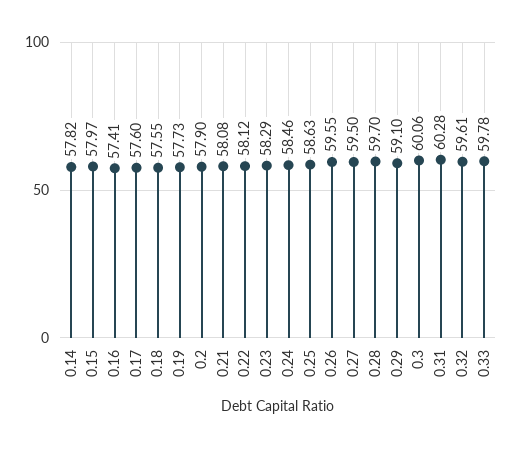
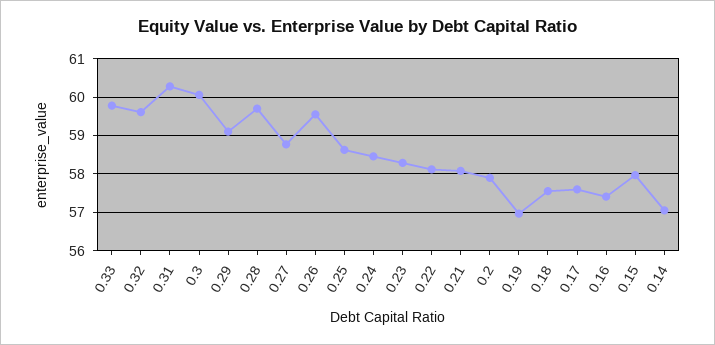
0.14: 57.82 -> 57
0.19: 57.73 -> 57
0.27: 59.5 -> 58.8

